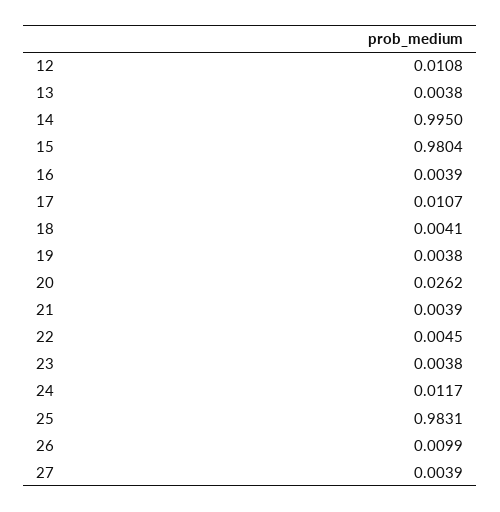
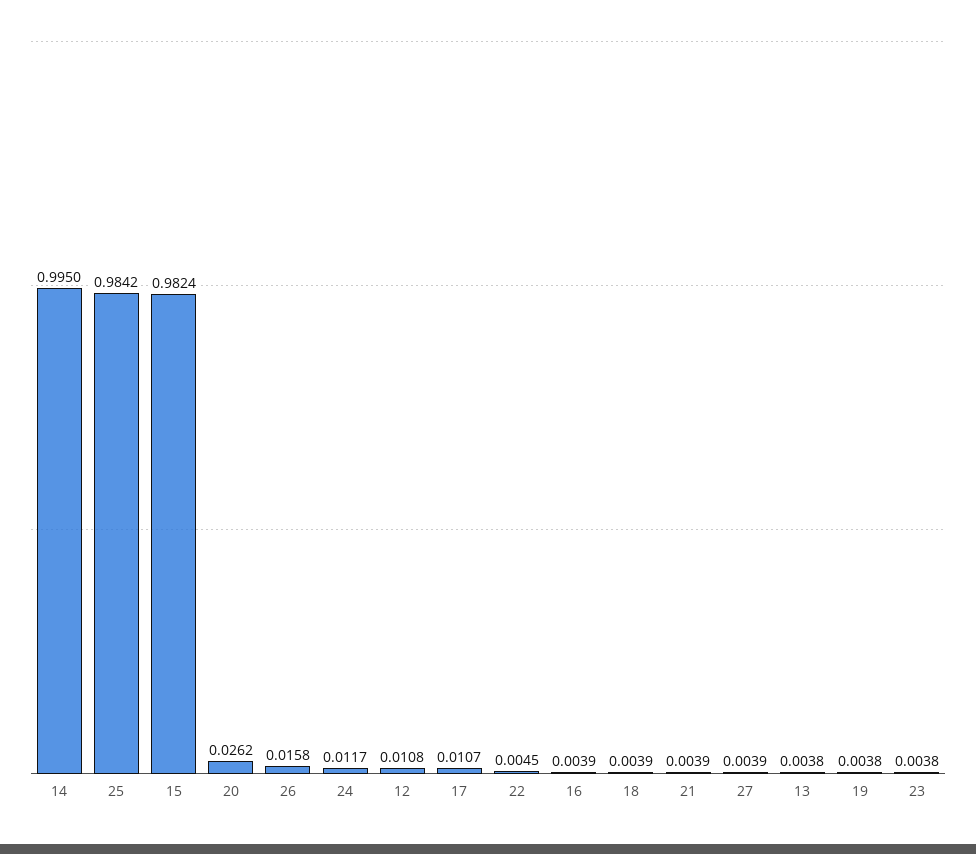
15: 0.9804 -> 0.9824
18: 0.0041 -> 0.0039
25: 0.9831 -> 0.9842
26: 0.0099 -> 0.0158

